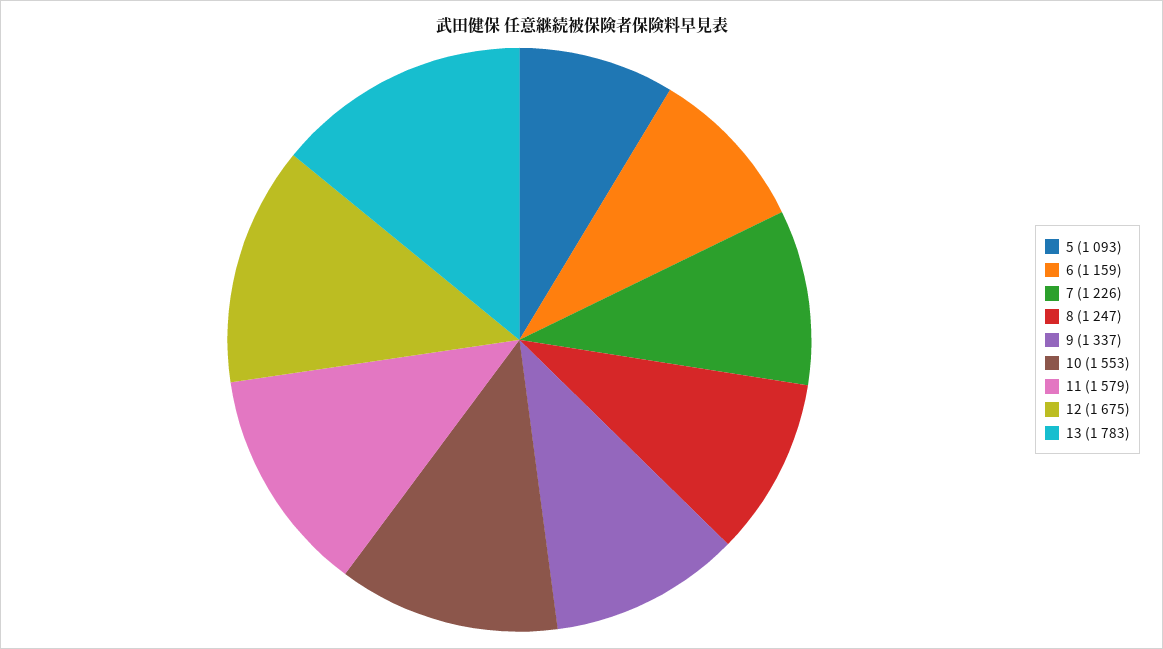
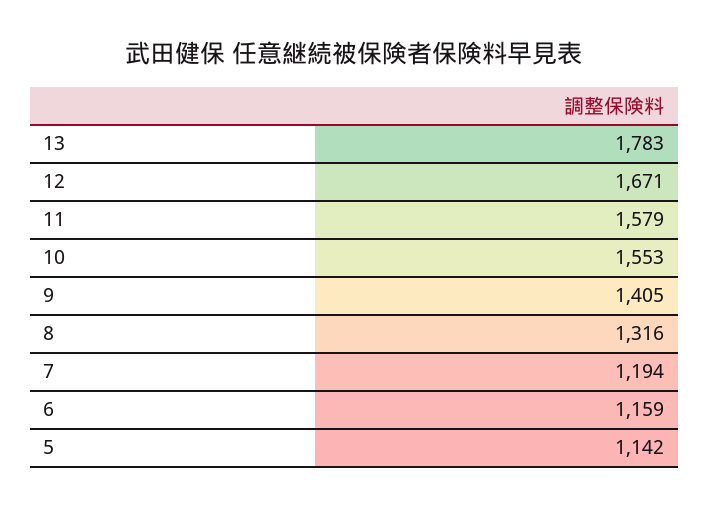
5: 1093 -> 1142
7: 1226 -> 1194
8: 1247 -> 1316
9: 1337 -> 1405
12: 1675 -> 1671

